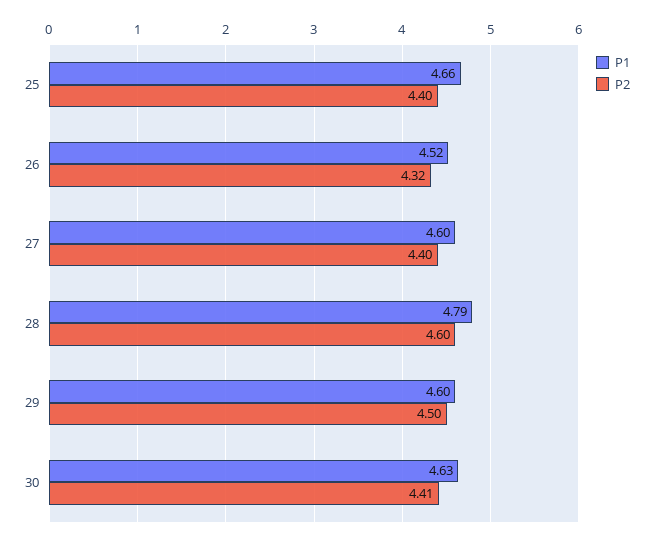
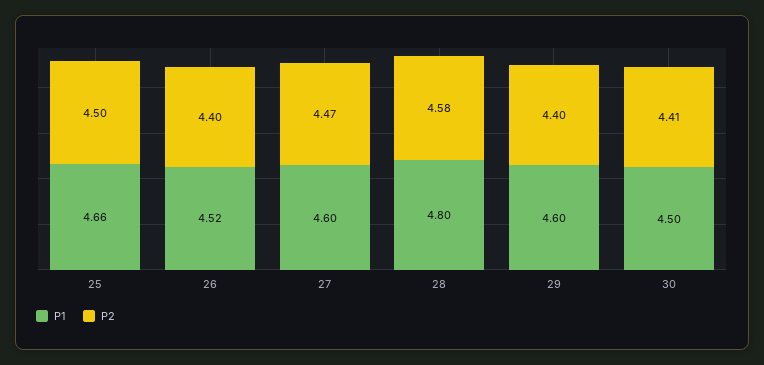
P2, 25: 4.4 -> 4.5
P2, 26: 4.32 -> 4.4
P2, 27: 4.4 -> 4.47
P1, 28: 4.79 -> 4.8
P2, 28: 4.6 -> 4.58
P2, 29: 4.5 -> 4.4
P1, 30: 4.63 -> 4.5

